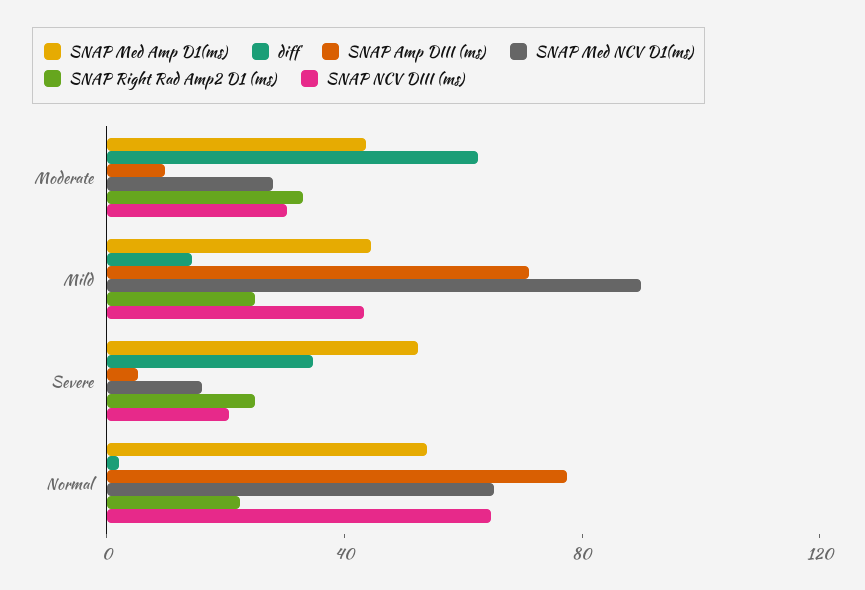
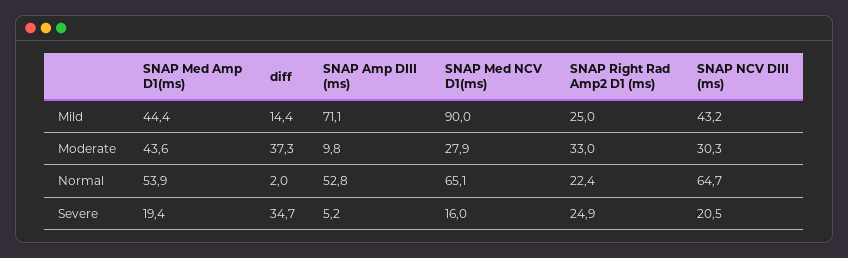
diff, Moderate: 60 -> 37.3
SNAP Med Amp D1(ms), Severe: 50 -> 19.4
SNAP Amp DIII (ms), Normal: 80 -> 52.8

